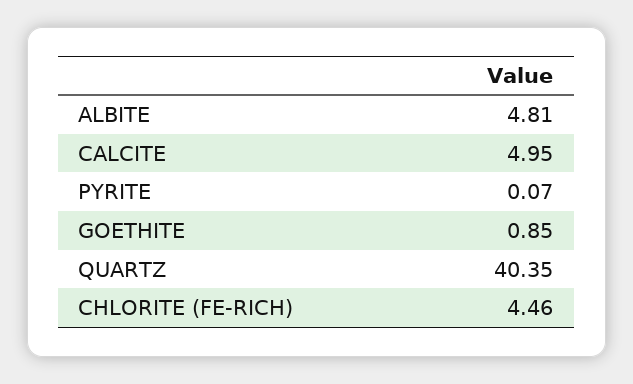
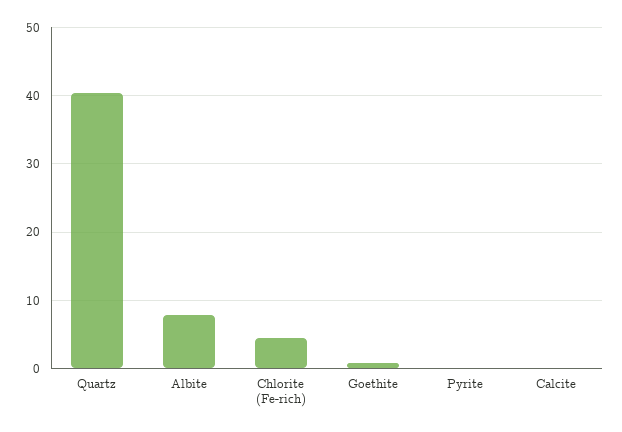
ALBITE: 4.81 -> 8
CALCITE: 4.95 -> 0

